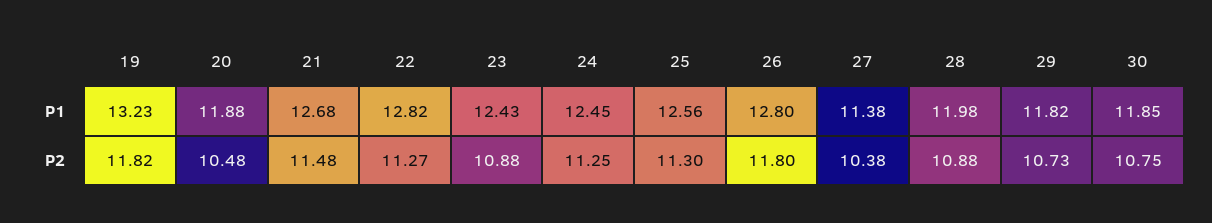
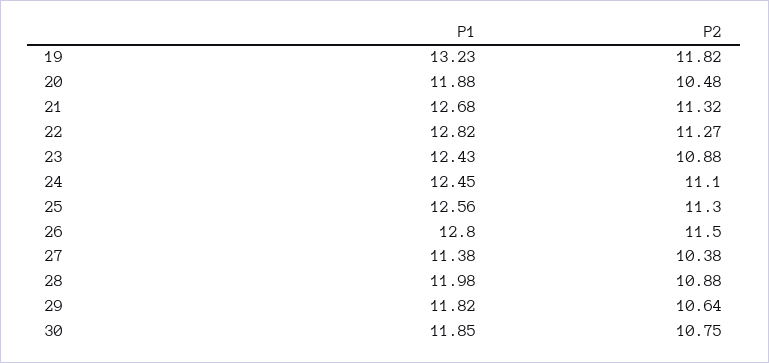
21, P2: 11.48 -> 11.32
24, P2: 11.25 -> 11.1
26, P2: 11.8 -> 11.5
29, P2: 10.73 -> 10.64

